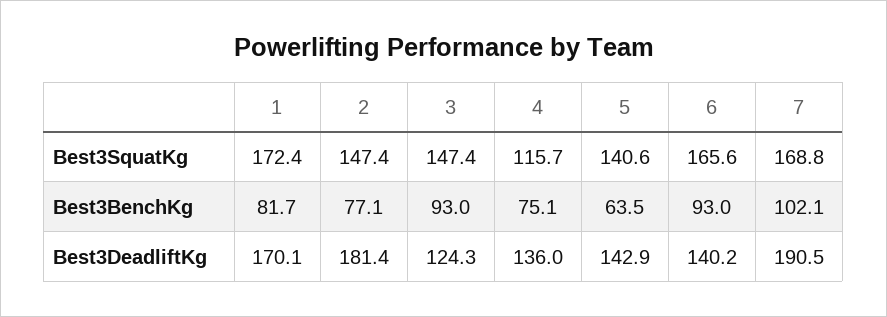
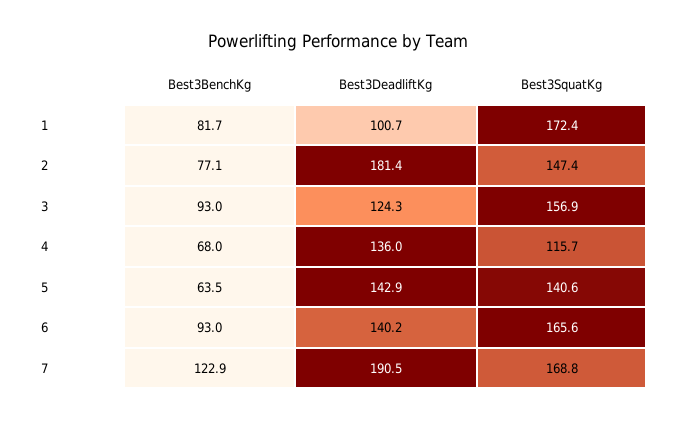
3, Best3SquatKg: 147.4 -> 156.9
4, Best3BenchKg: 75.1 -> 68
7, Best3BenchKg: 102.1 -> 122.9
1, Best3DeadliftKg: 170.1 -> 100.7

